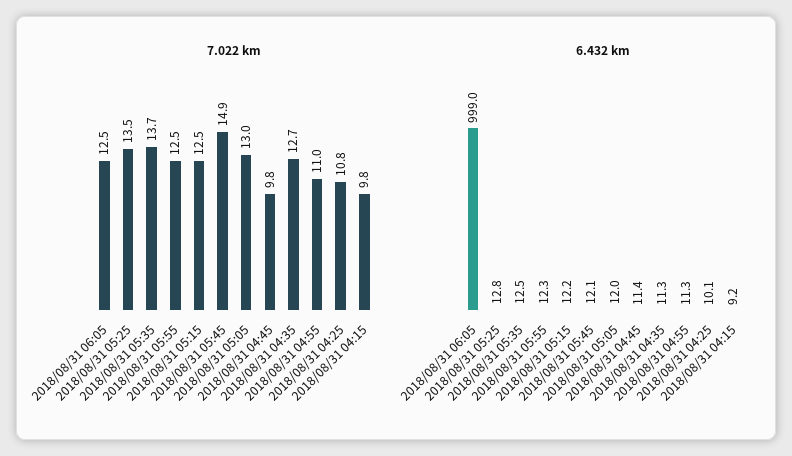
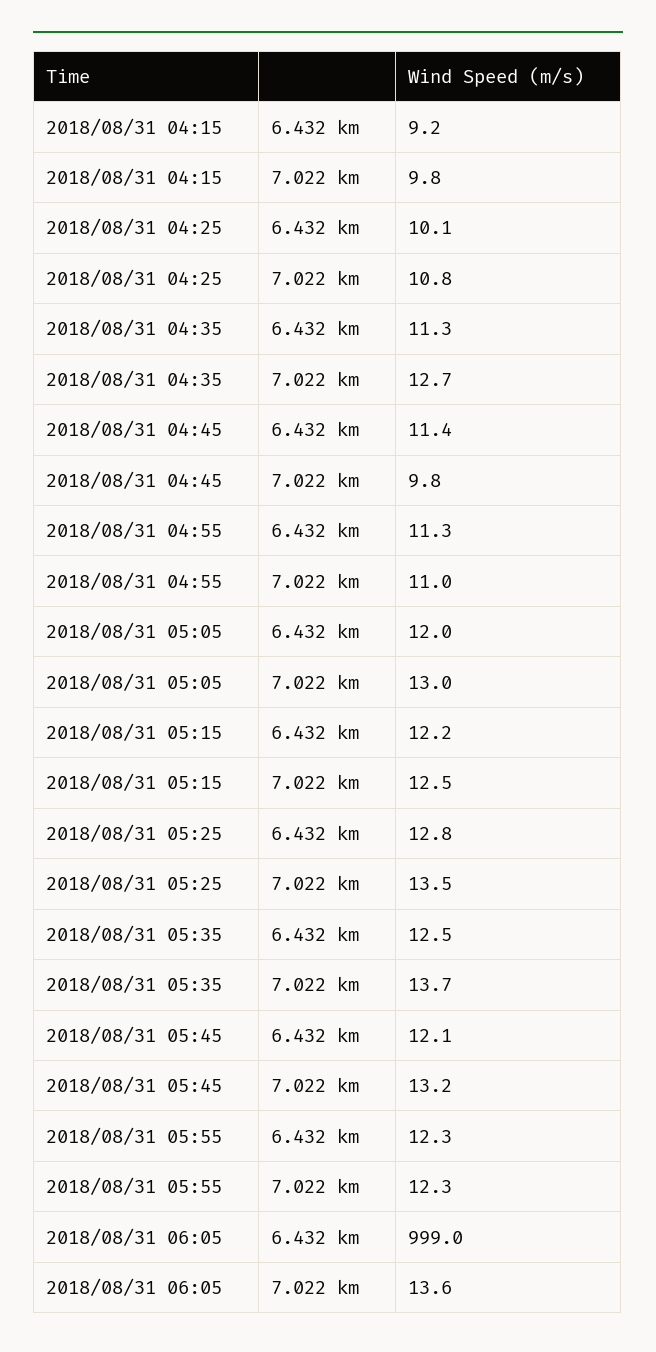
7.022 km, 2018/08/31 06:05: 12.5 -> 13.6
7.022 km, 2018/08/31 05:55: 12.5 -> 12.3
7.022 km, 2018/08/31 05:45: 14.9 -> 13.2

